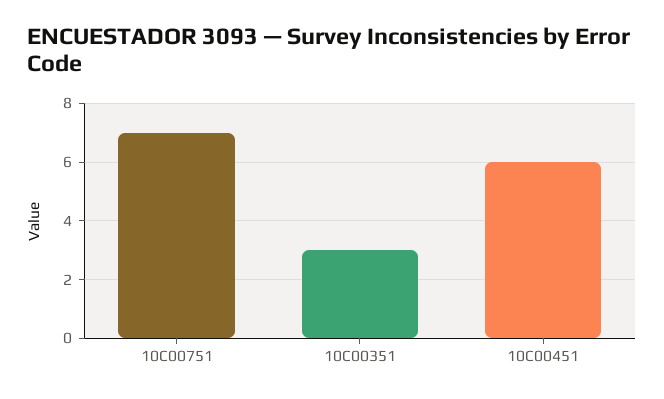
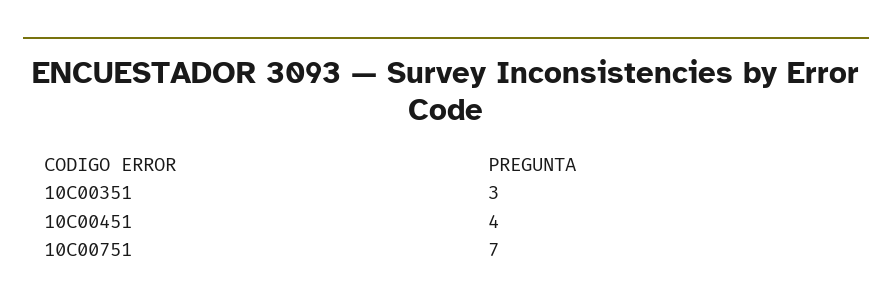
10C00451: 6 -> 4

